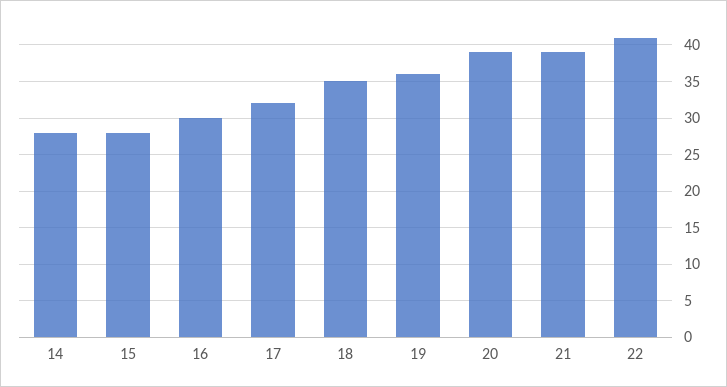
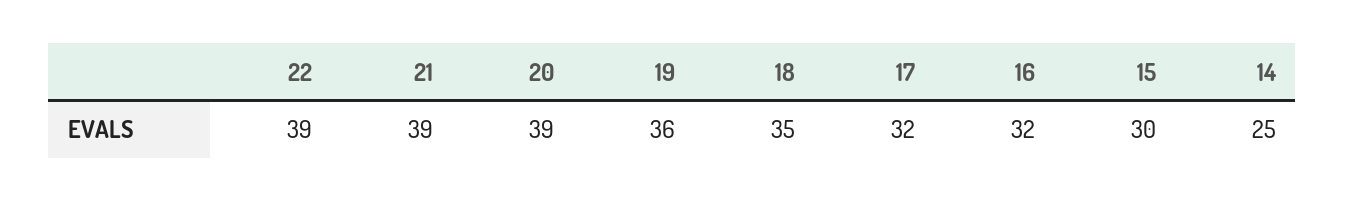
14: 28 -> 25
15: 28 -> 30
16: 30 -> 32
22: 41 -> 39

